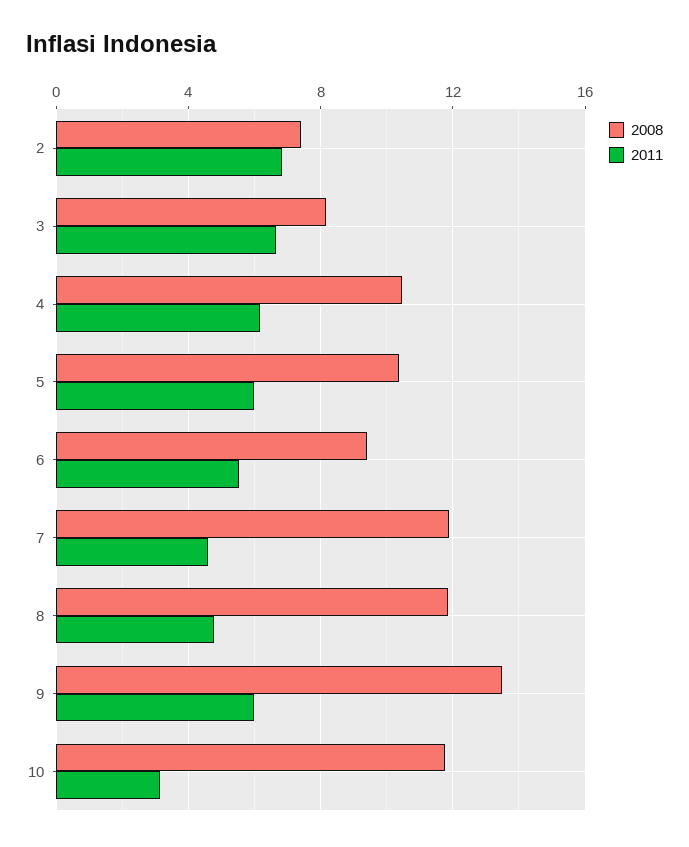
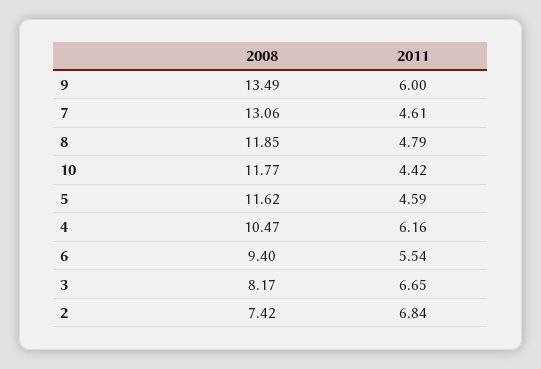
2008, 5: 10.5 -> 11.62
2011, 5: 6 -> 4.59
2008, 7: 12 -> 13.06
2011, 10: 3 -> 4.42

